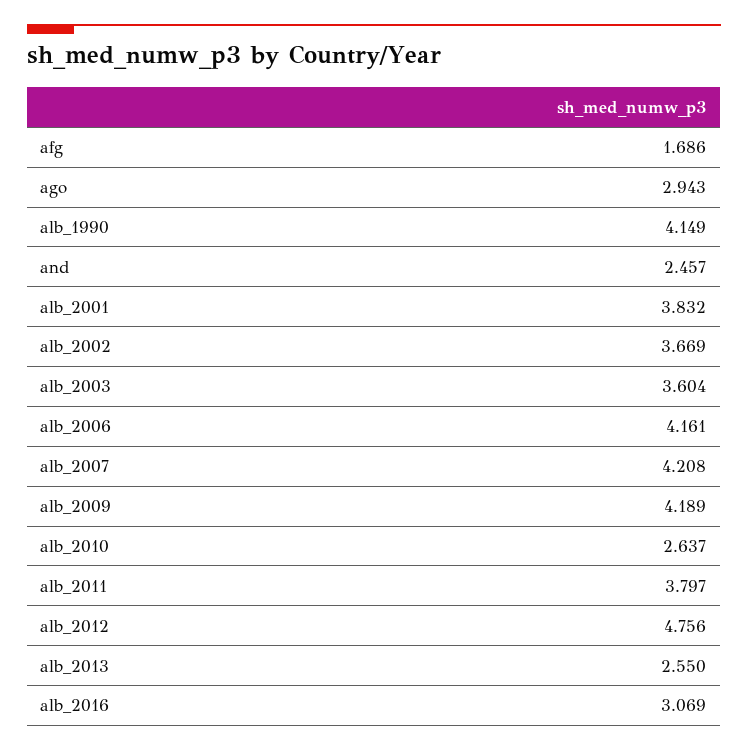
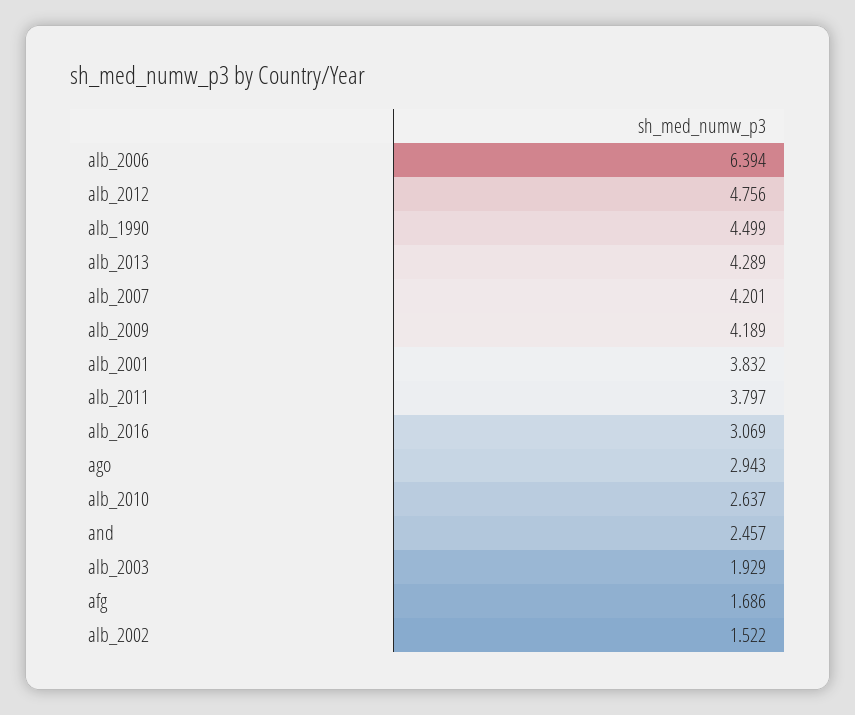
alb_1990: 4.149 -> 4.499
alb_2002: 3.669 -> 1.522
alb_2003: 3.604 -> 1.929
alb_2006: 4.161 -> 6.394
alb_2007: 4.208 -> 4.201
alb_2013: 2.55 -> 4.289

